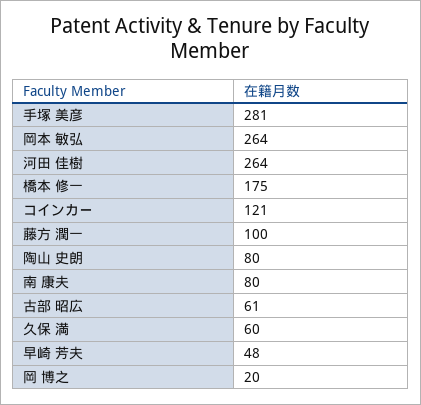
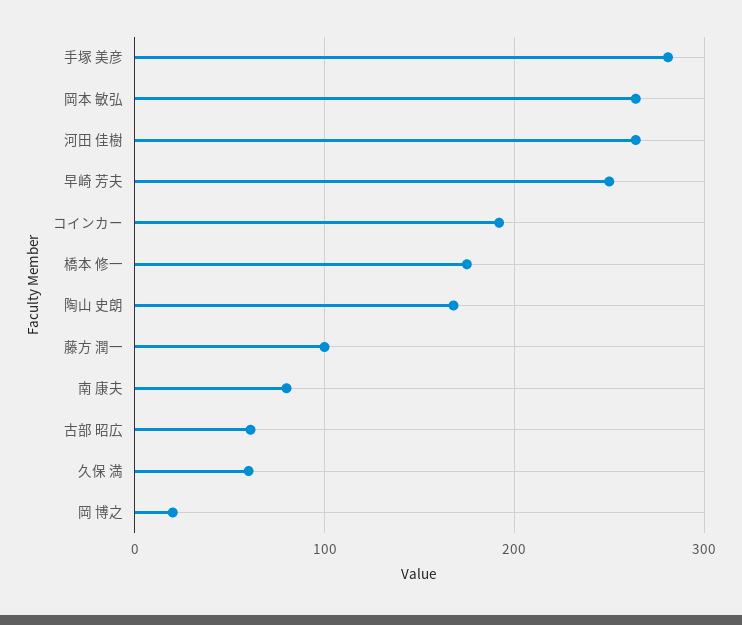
コインカー: 121 -> 190
陶山 史朗: 80 -> 170
早崎 芳夫: 48 -> 250

